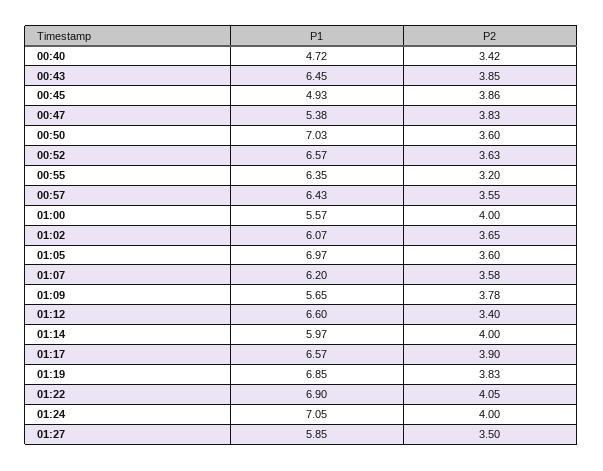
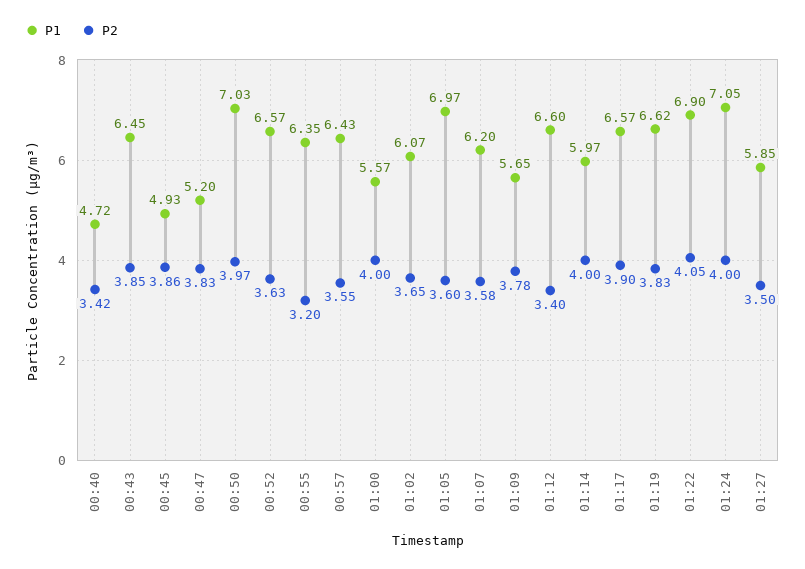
P1, 00:47: 5.38 -> 5.2
P2, 00:50: 3.6 -> 3.97
P1, 01:19: 6.85 -> 6.62

